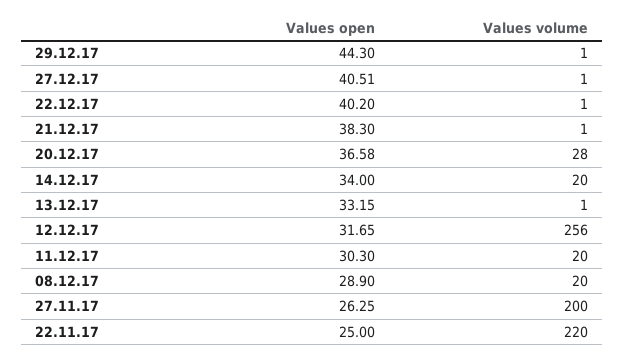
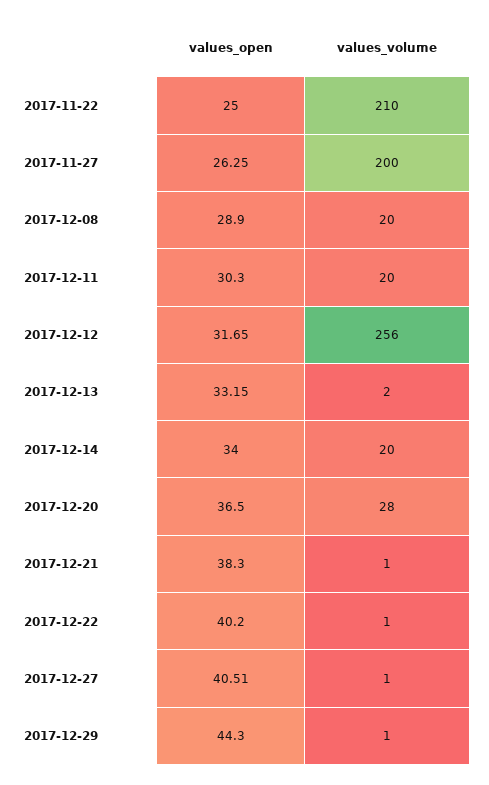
Values open, 20.12.17: 36.58 -> 36.5
Values volume, 13.12.17: 1 -> 2
Values volume, 22.11.17: 220 -> 210

